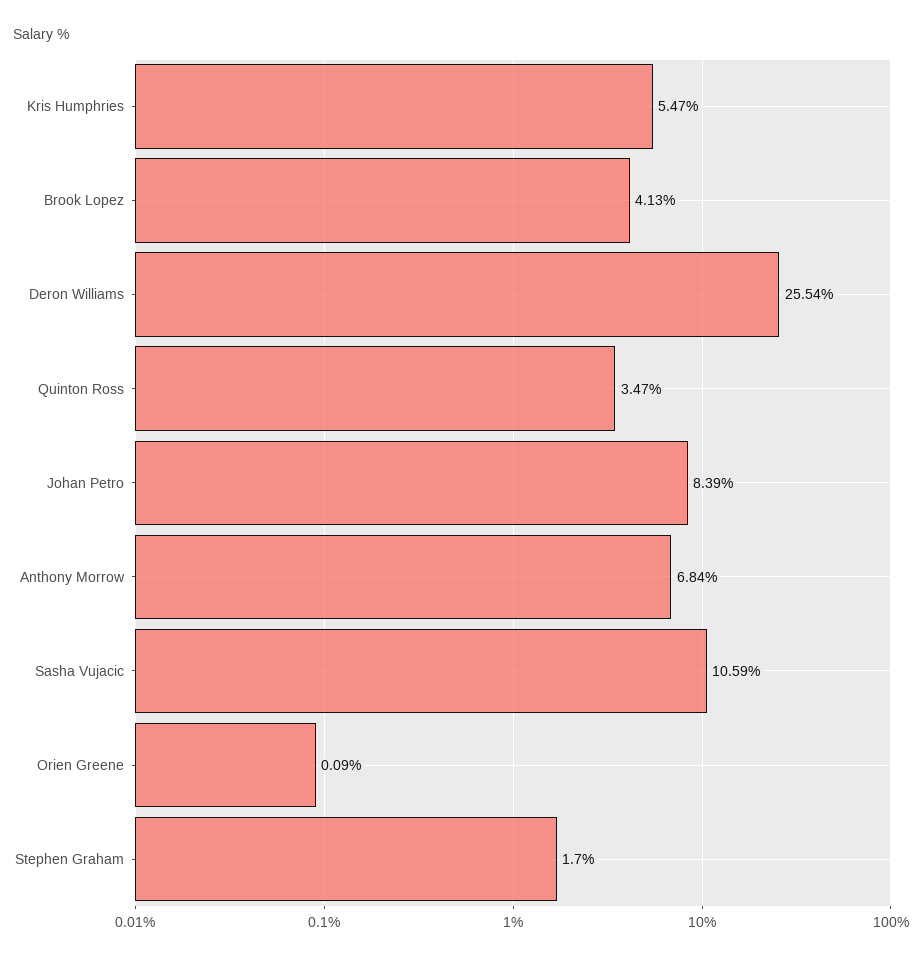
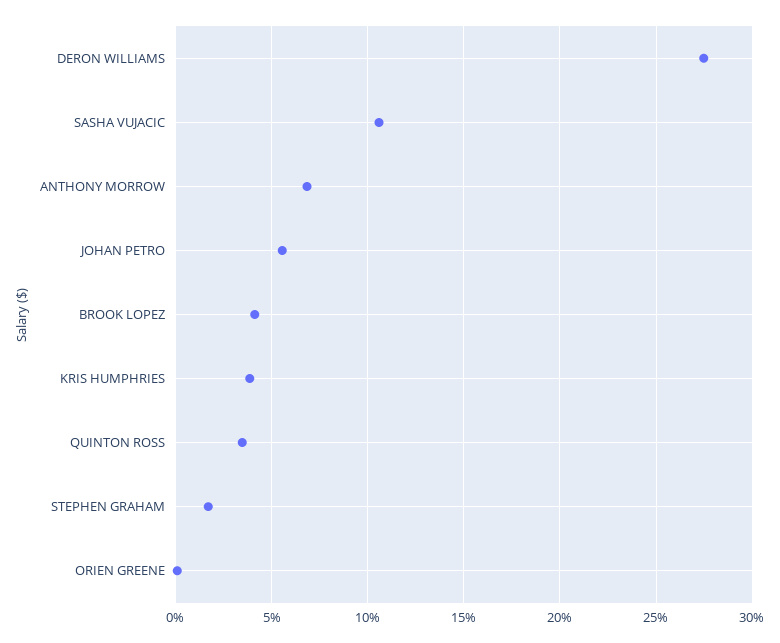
Kris Humphries: 5.47 -> 4
Deron Williams: 25.54 -> 27.5
Johan Petro: 8.39 -> 5.5

